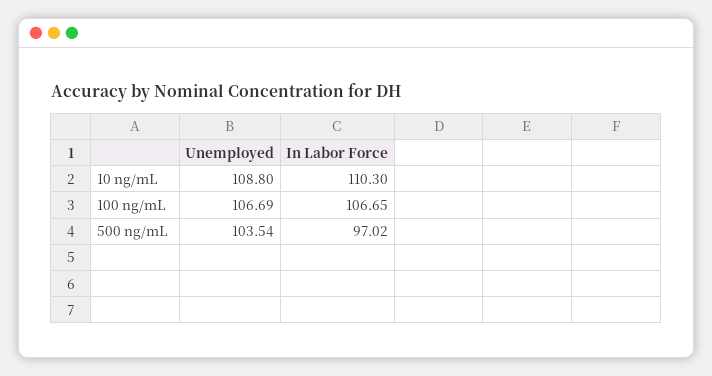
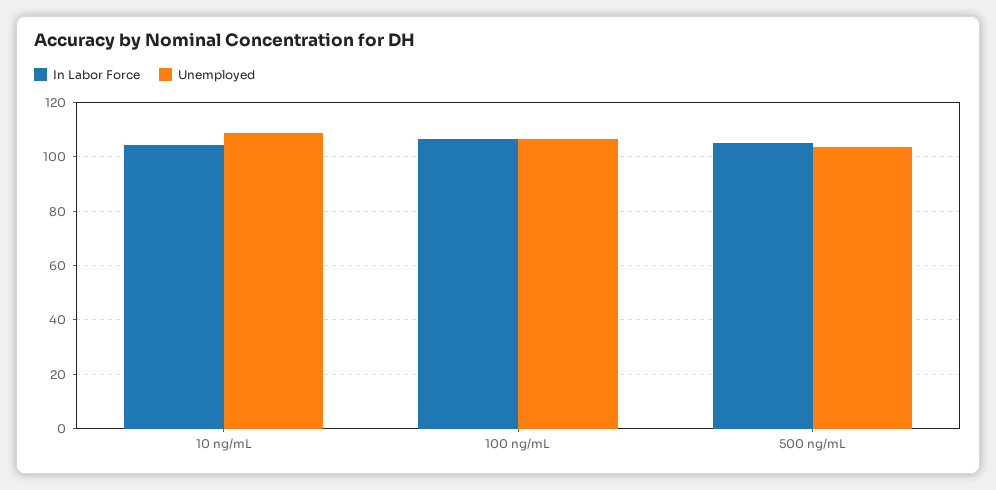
In Labor Force, 10 ng/mL: 110.3 -> 105
In Labor Force, 500 ng/mL: 97.02 -> 105

